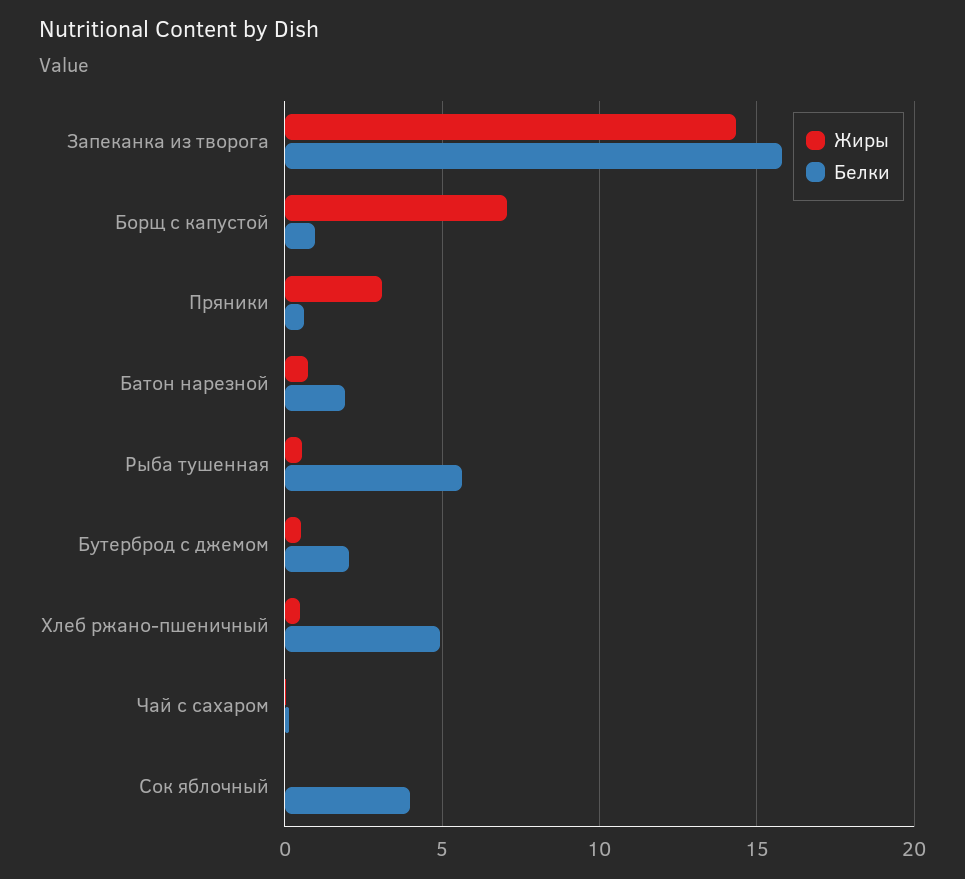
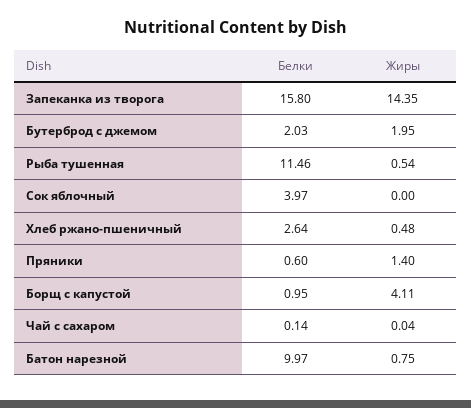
Жиры, Борщ с капустой: 7 -> 4.11
Жиры, Пряники: 3 -> 1.4
Белки, Батон нарезной: 2 -> 9.97
Белки, Рыба тушенная: 5.5 -> 11.46
Жиры, Бутерброд с джемом: 0.5 -> 1.95
Белки, Хлеб ржано-пшеничный: 5 -> 2.64

